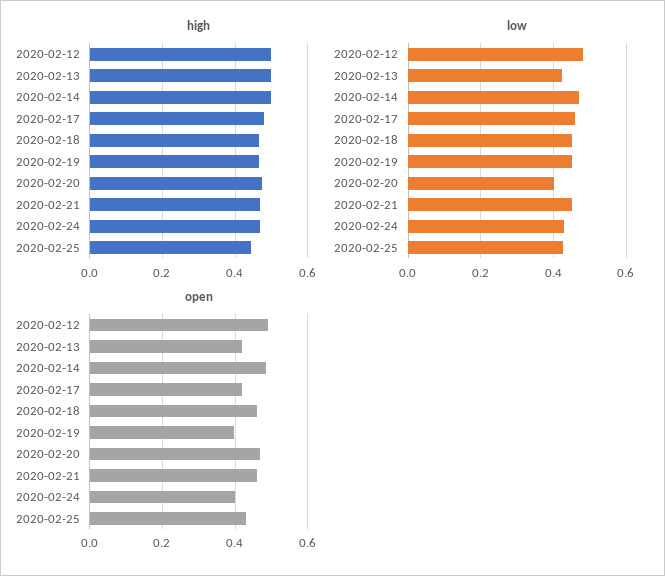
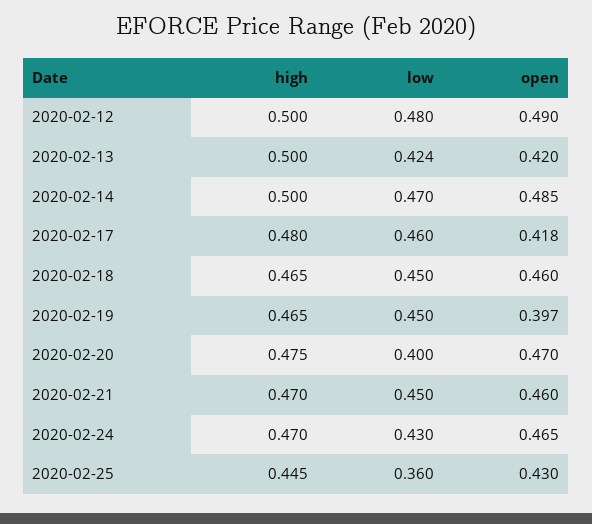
low, 2020-02-25: 0.42 -> 0.36
open, 2020-02-24: 0.4 -> 0.465

